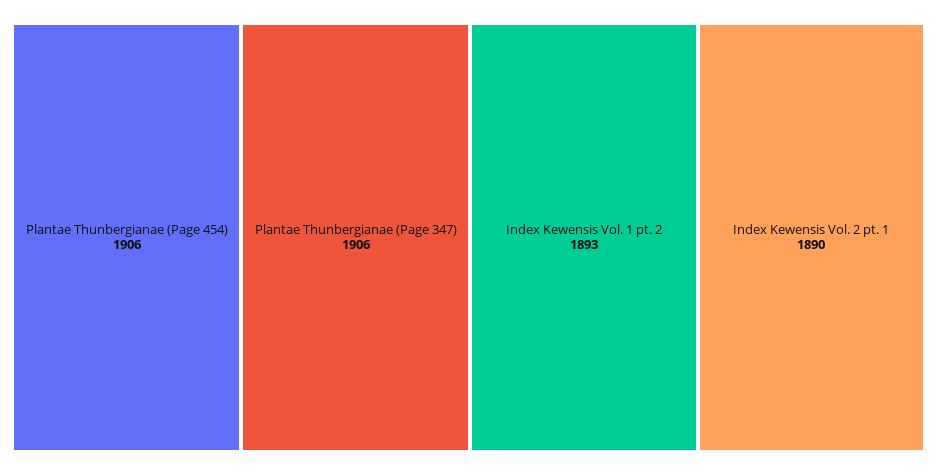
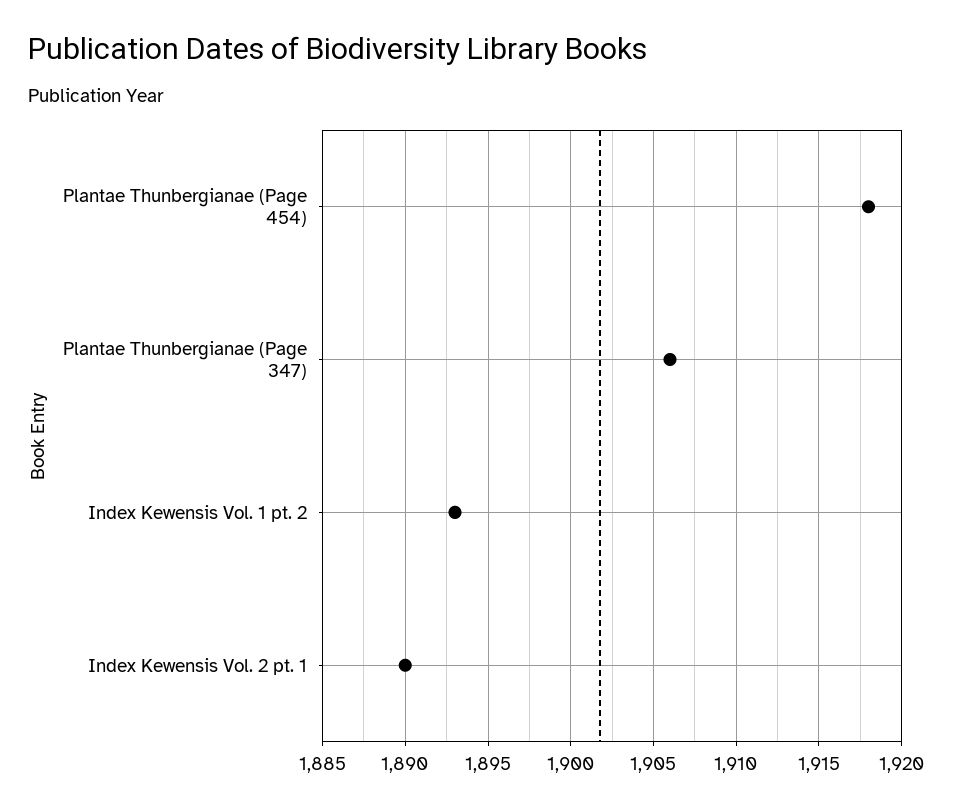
Plantae Thunbergianae (Page 454): 1906 -> 1918

